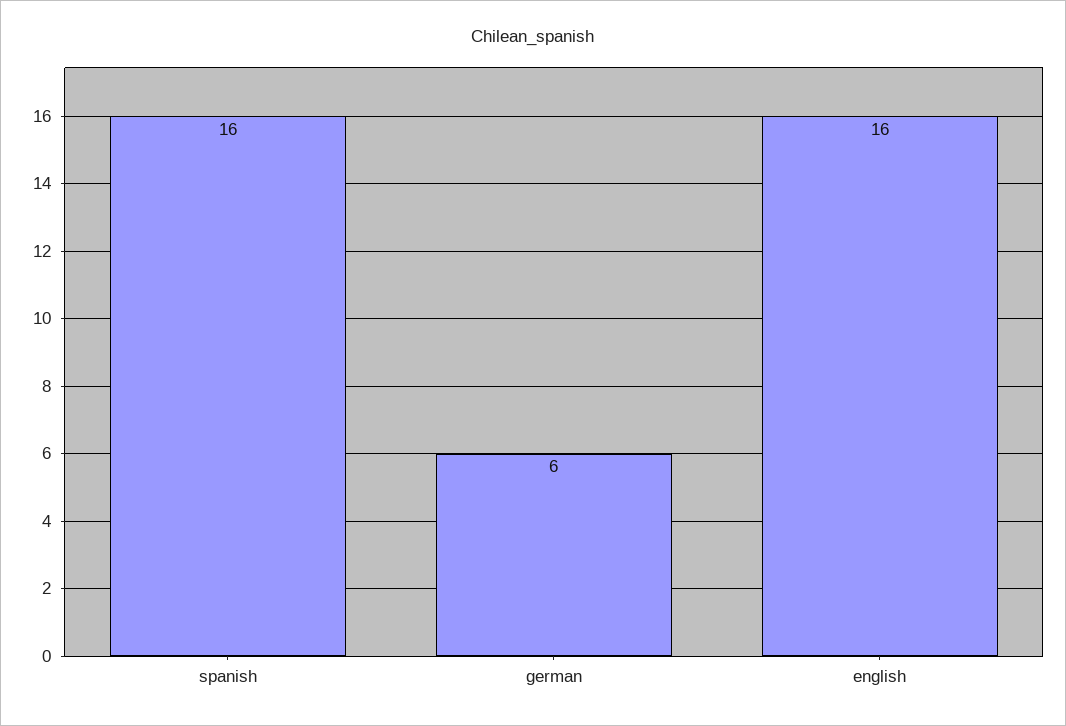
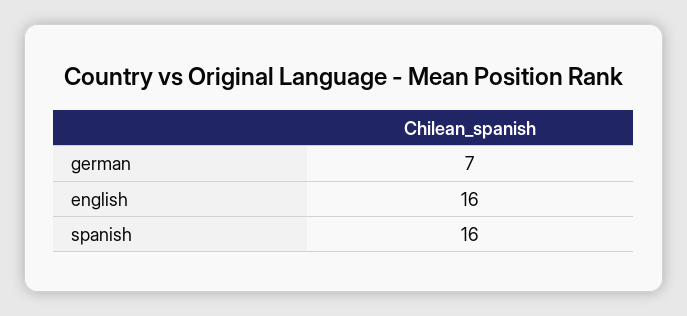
german: 6 -> 7

